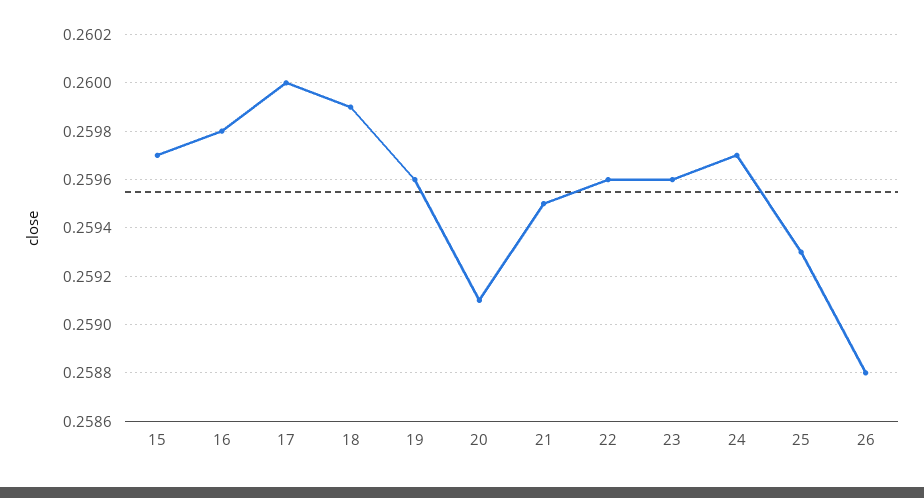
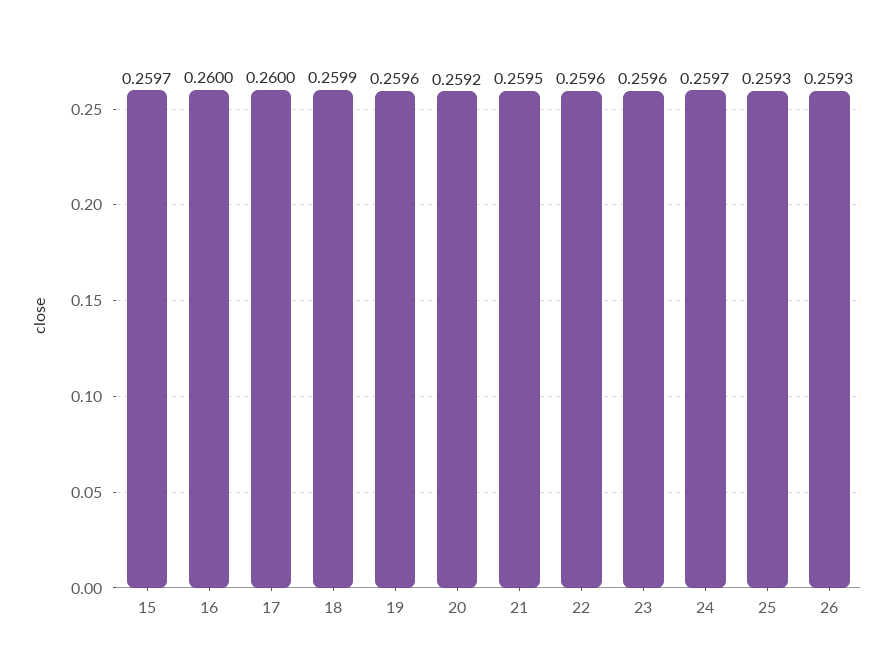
16: 0.2598 -> 0.26
20: 0.2591 -> 0.2592
26: 0.2588 -> 0.2593

